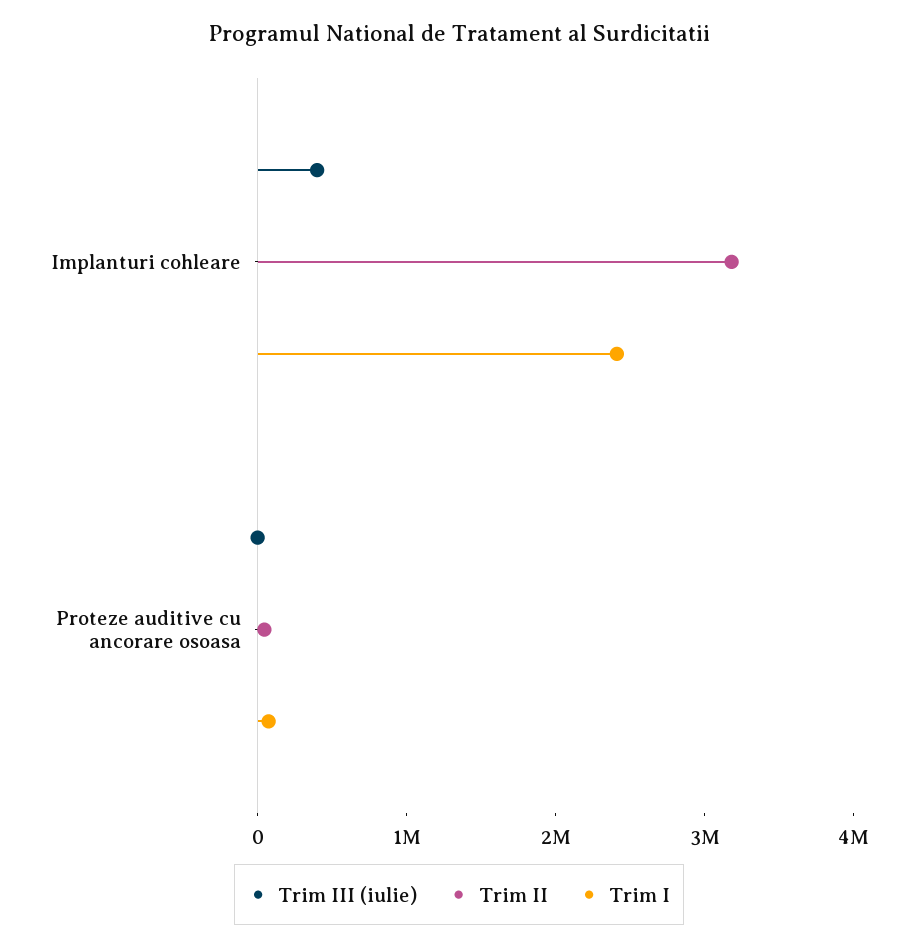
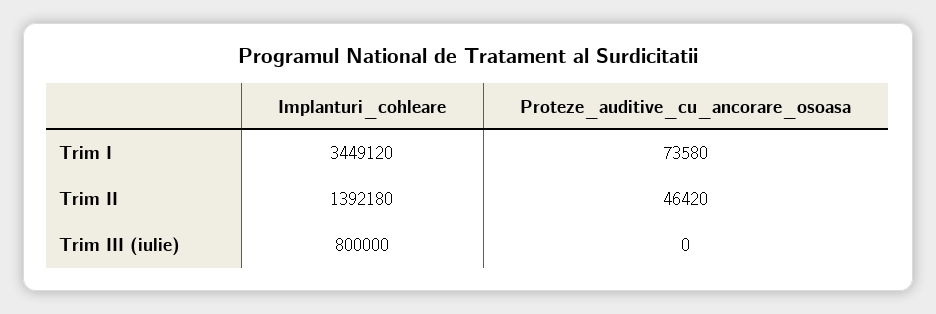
Trim III (iulie), Implanturi cohleare: 400000 -> 800000
Trim II, Implanturi cohleare: 3200000 -> 1392180
Trim I, Implanturi cohleare: 2400000 -> 3449120

